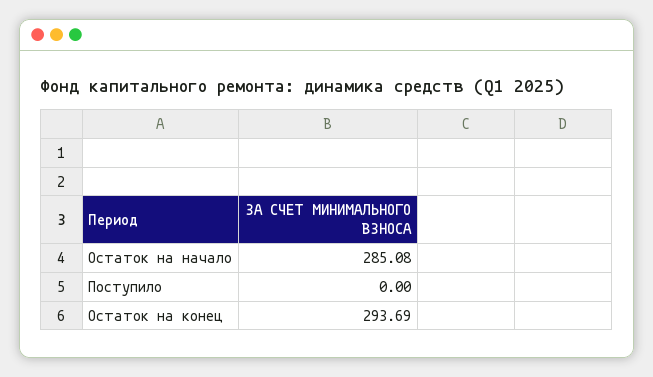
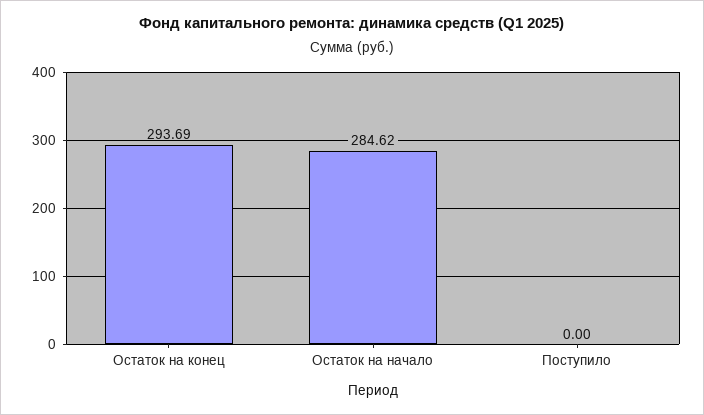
Остаток на начало: 285.08 -> 284.62

